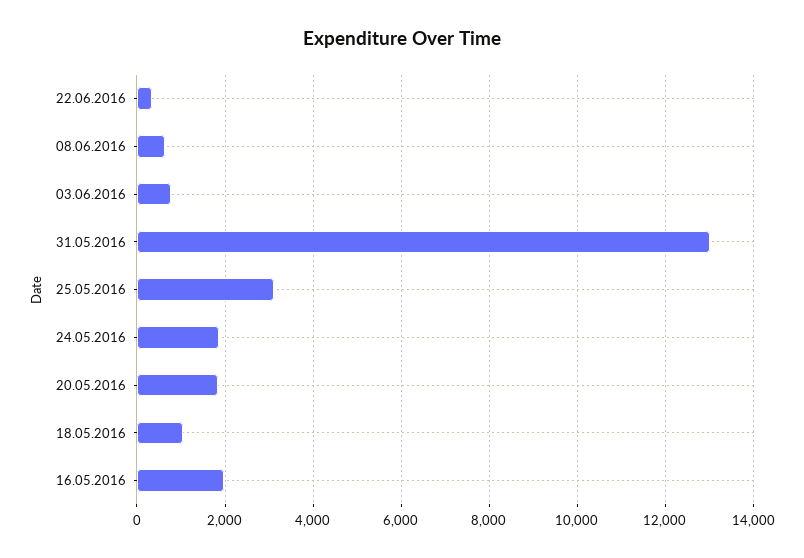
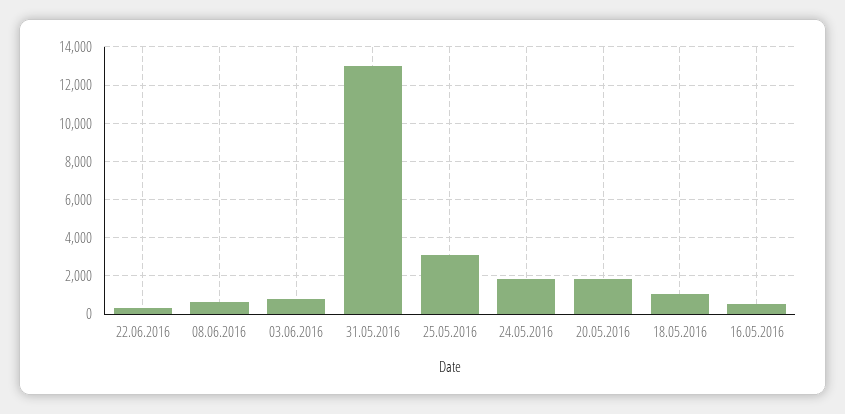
16.05.2016: 2000 -> 500

